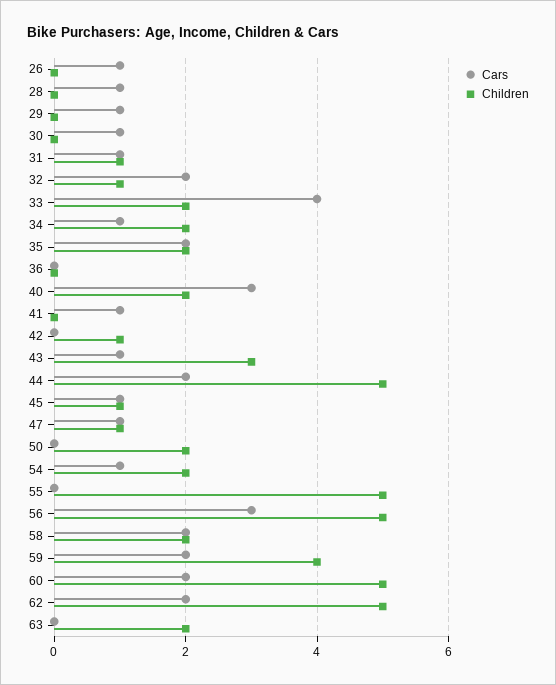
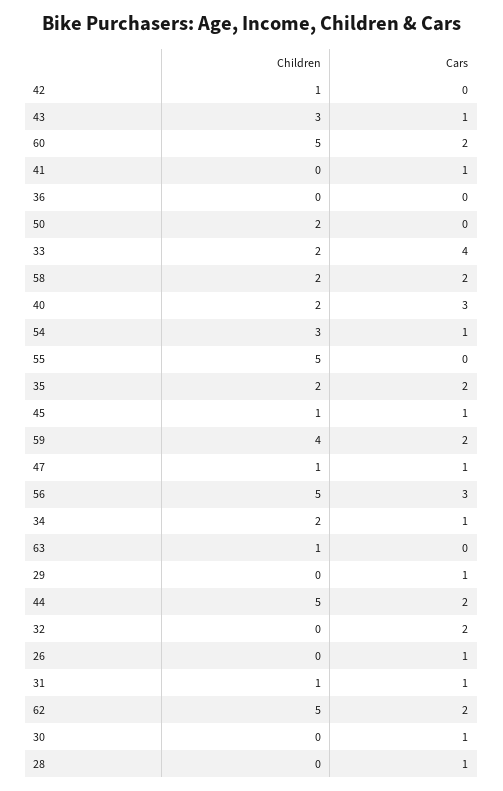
Children, 32: 1 -> 0
Children, 54: 2 -> 3
Children, 63: 2 -> 1

